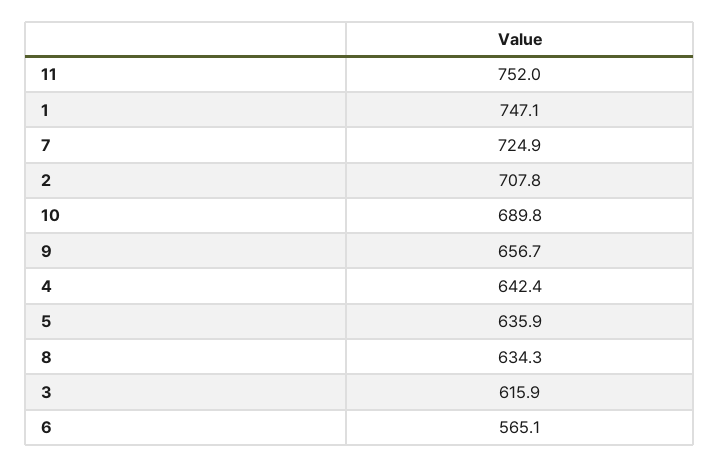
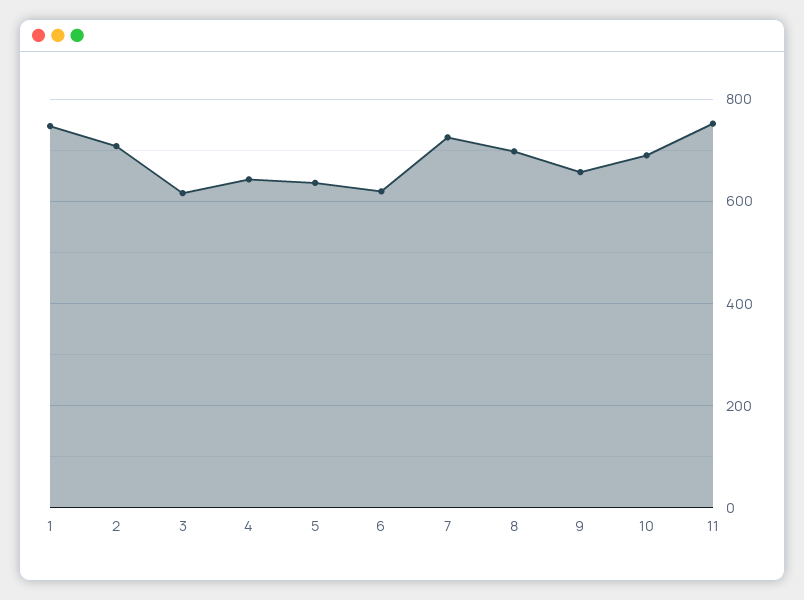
8: 634.3 -> 700
6: 565.1 -> 620

